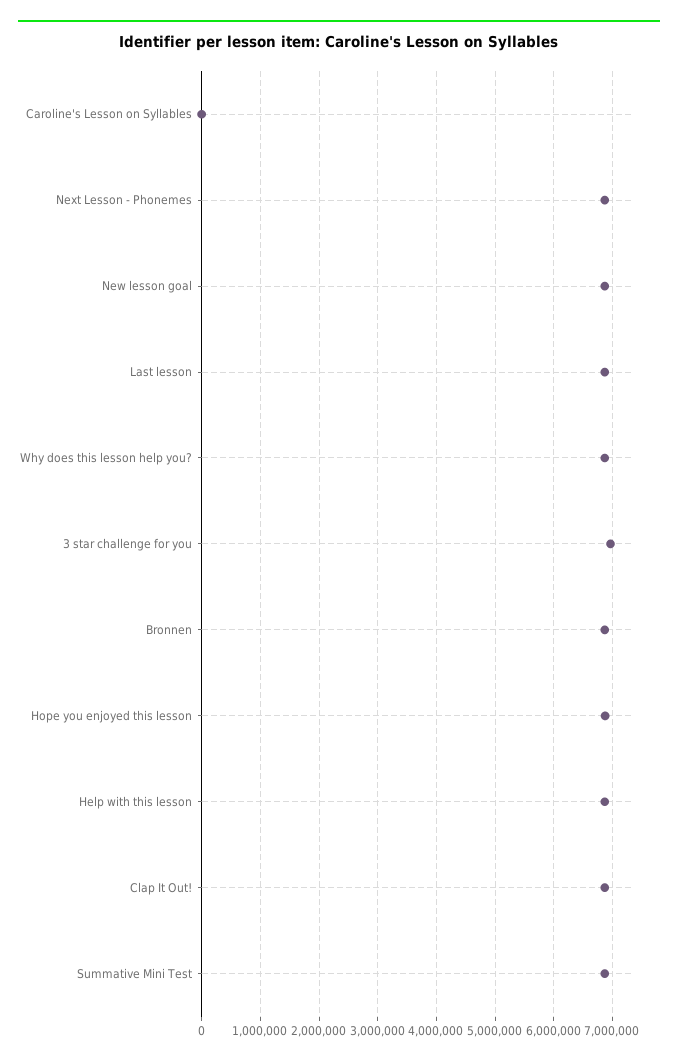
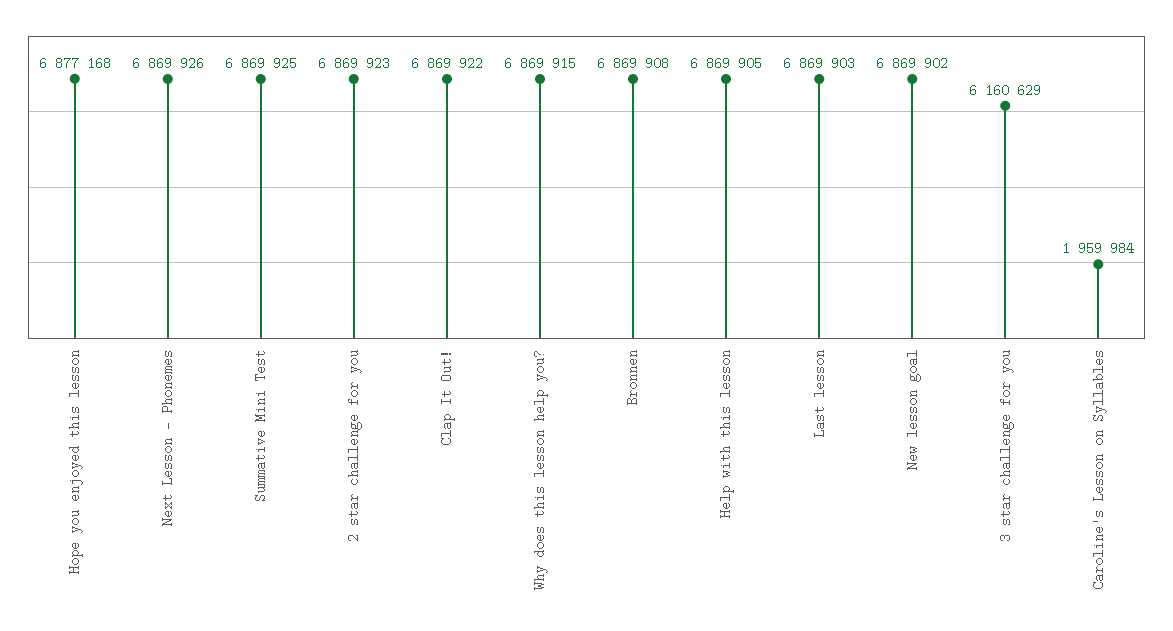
Caroline's Lesson on Syllables: 0 -> 1959984
3 star challenge for you: 7000000 -> 6160629
2 star challenge for you: none -> 6869923

